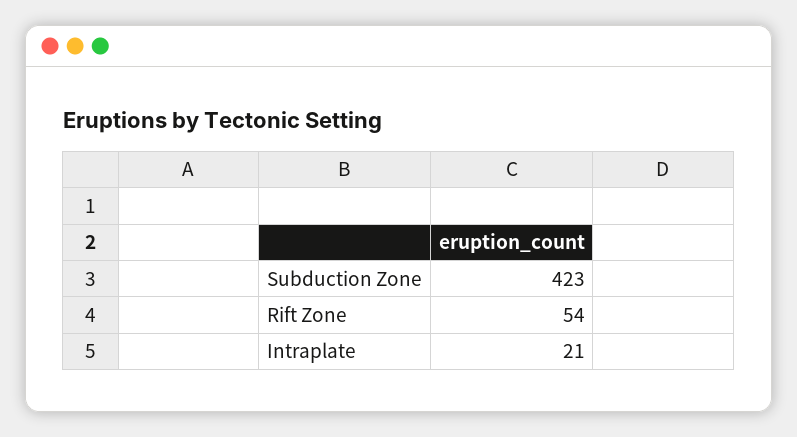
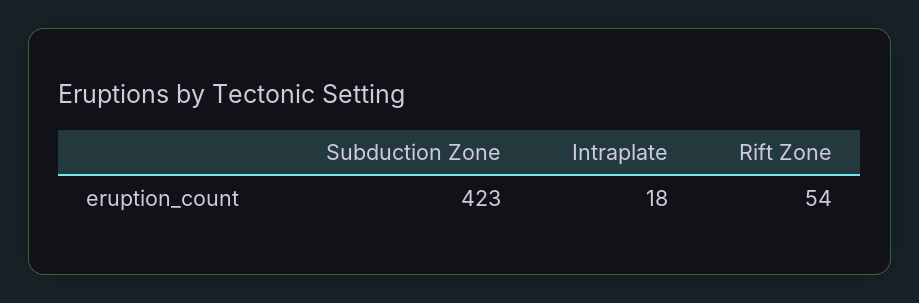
Intraplate: 21 -> 18

